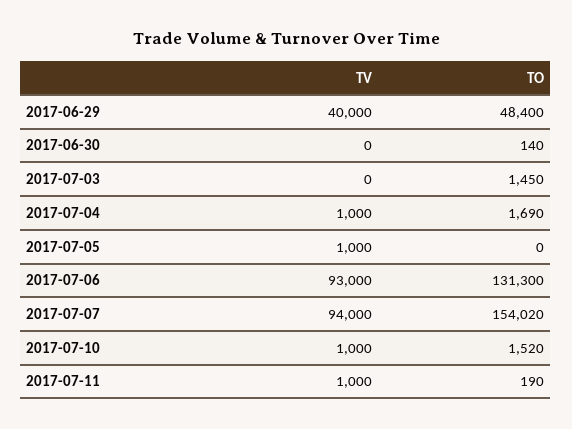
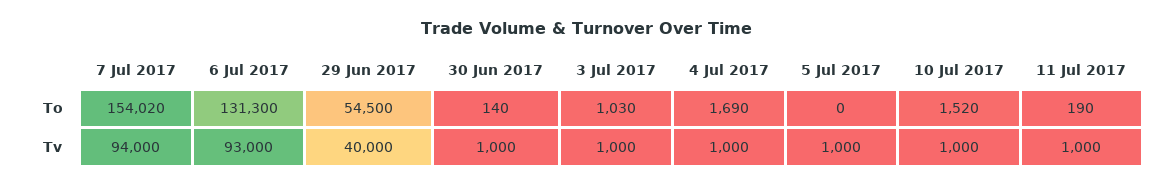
TO, 2017-06-29: 48400 -> 54500
TV, 2017-06-30: 0 -> 1000
TV, 2017-07-03: 0 -> 1000
TO, 2017-07-03: 1450 -> 1030

